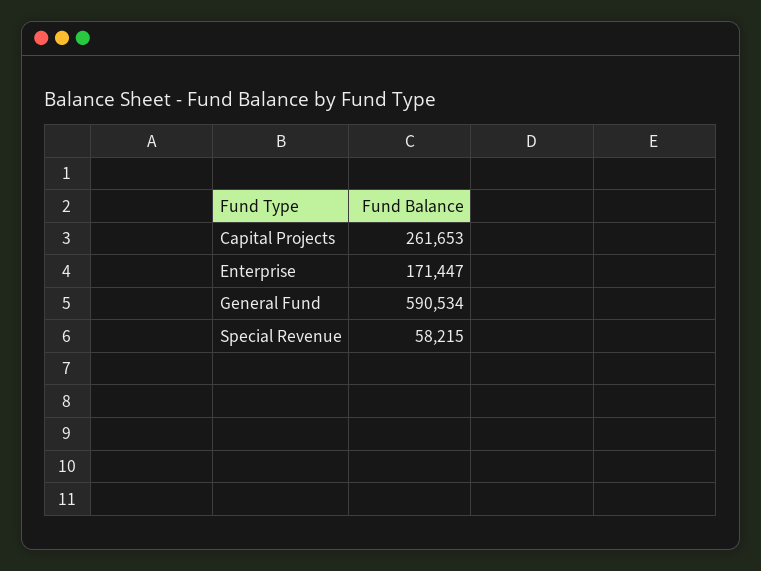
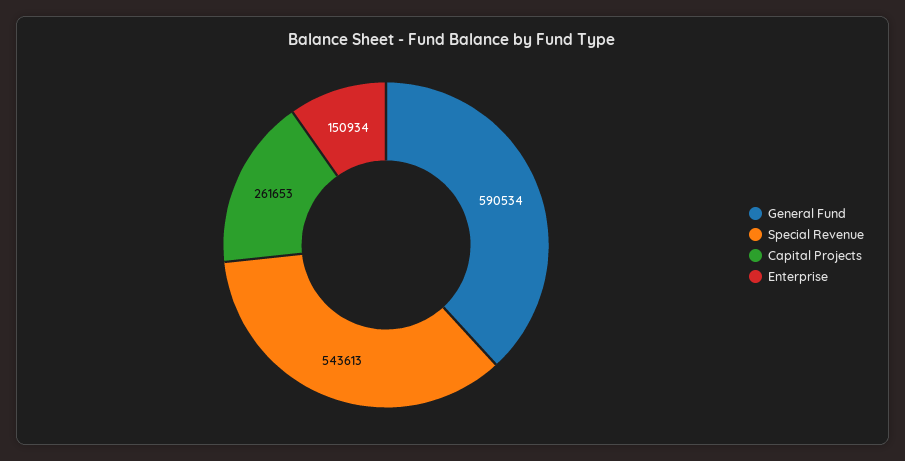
Enterprise: 171447 -> 150934
Special Revenue: 58215 -> 543613

